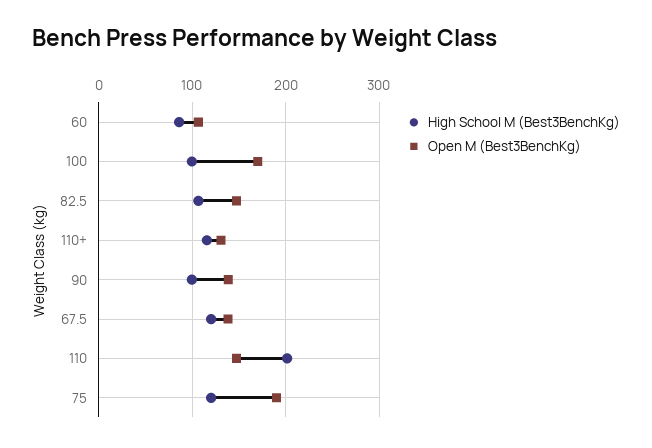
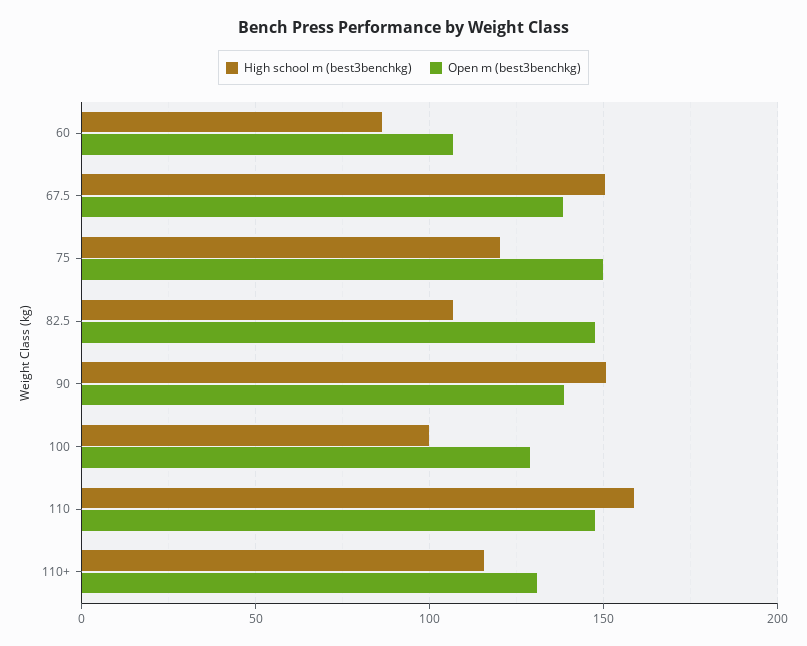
Open M (Best3BenchKg), 100: 170 -> 130
High School M (Best3BenchKg), 90: 100 -> 150
High School M (Best3BenchKg), 67.5: 120 -> 150
High School M (Best3BenchKg), 110: 200 -> 160
Open M (Best3BenchKg), 75: 190 -> 150

